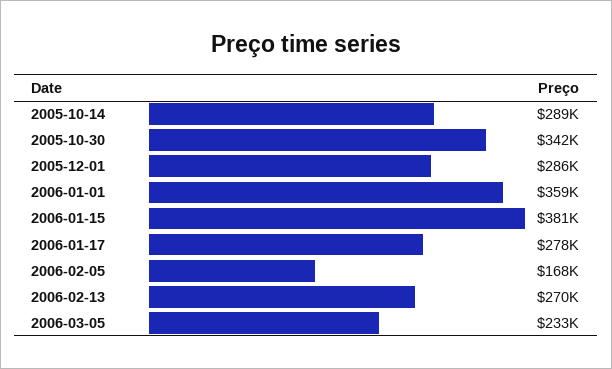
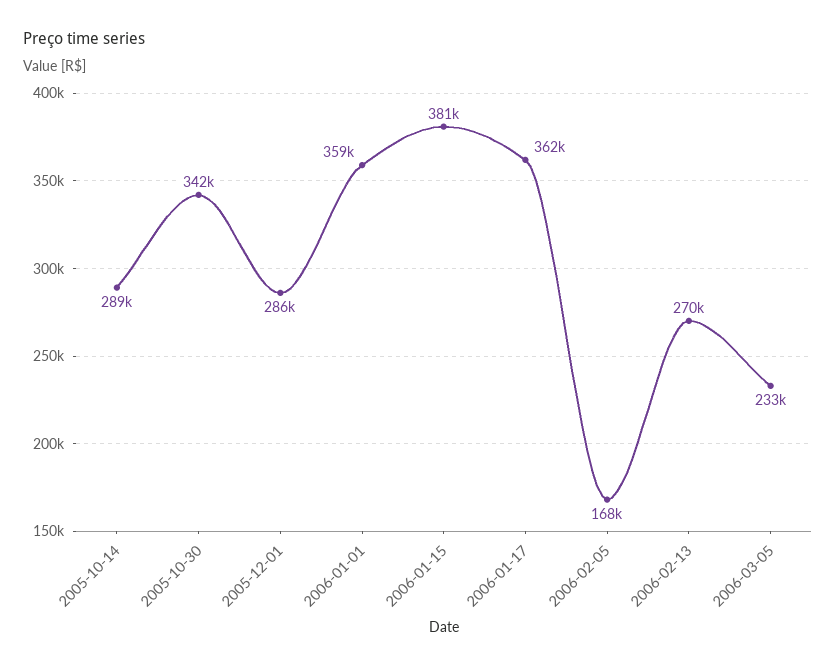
2006-01-17: 278000 -> 362000

